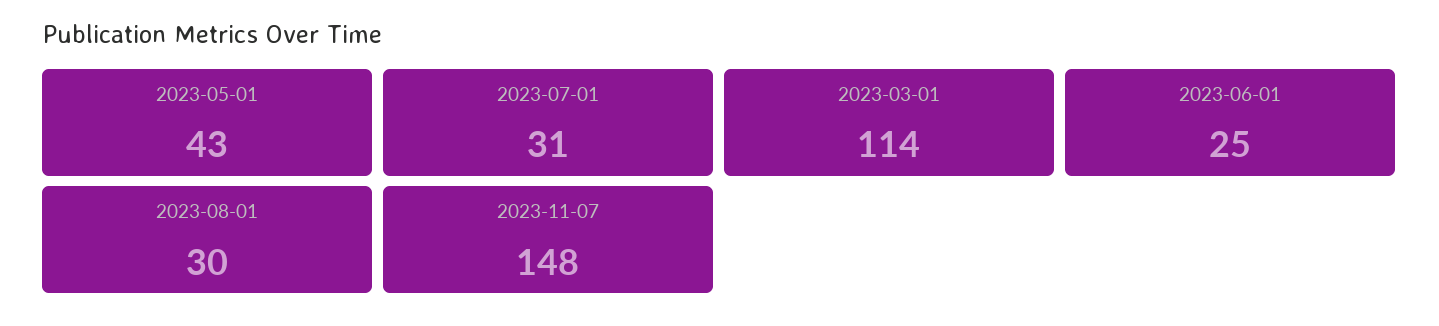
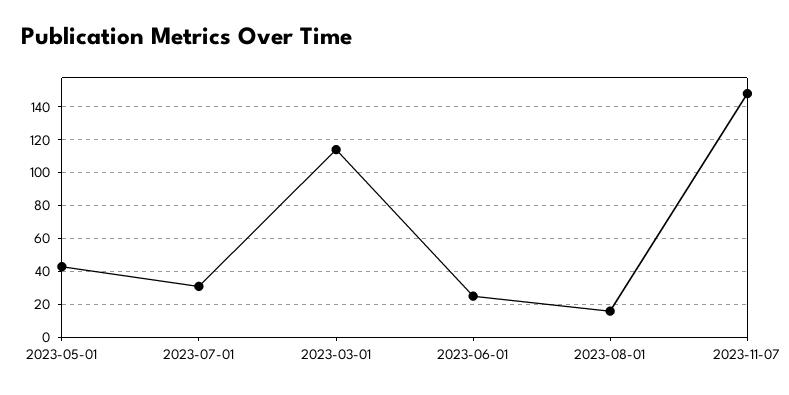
2023-08-01: 30 -> 15

